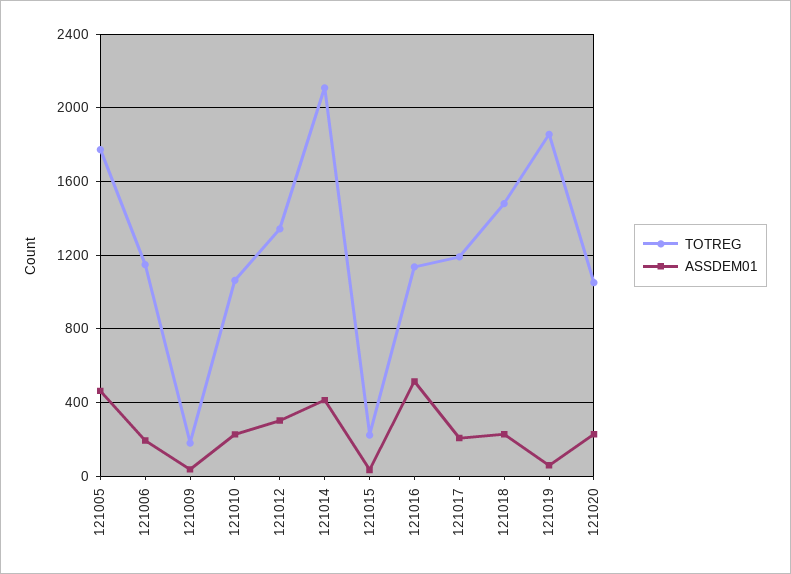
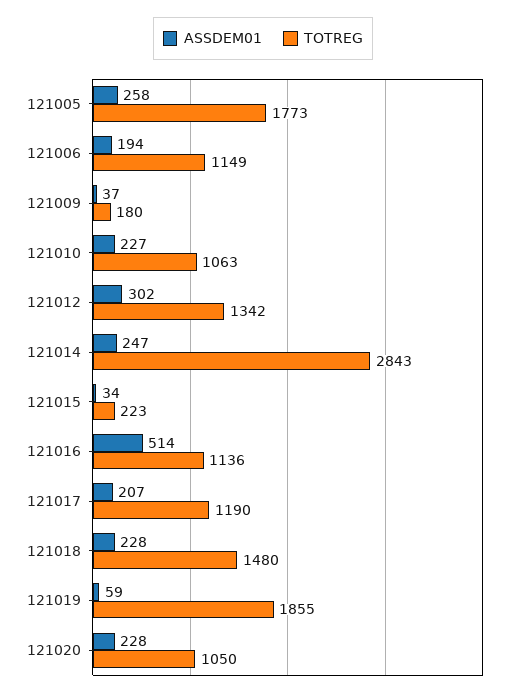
ASSDEM01, 121005: 450 -> 258
TOTREG, 121014: 2100 -> 2843
ASSDEM01, 121014: 400 -> 247

